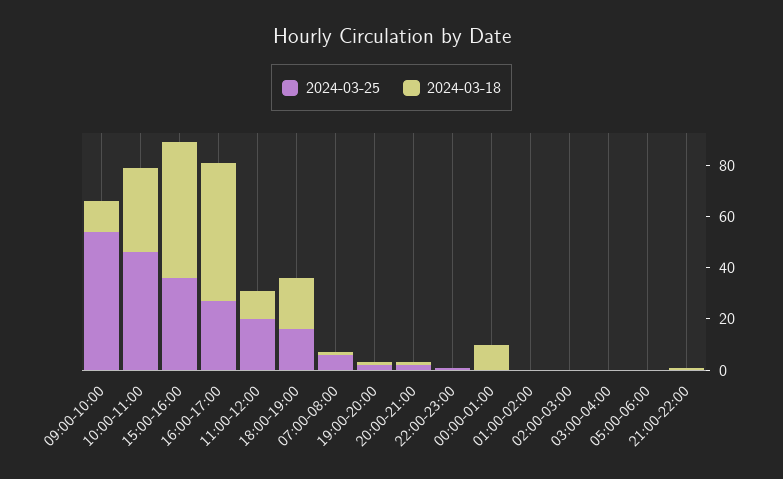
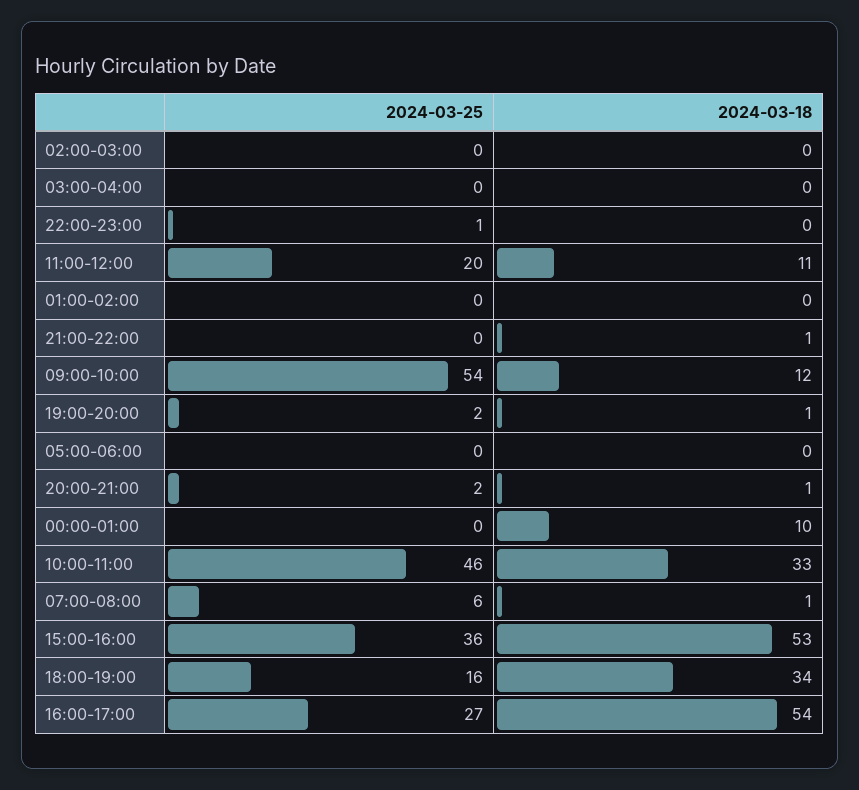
2024-03-18, 18:00-19:00: 20 -> 34

